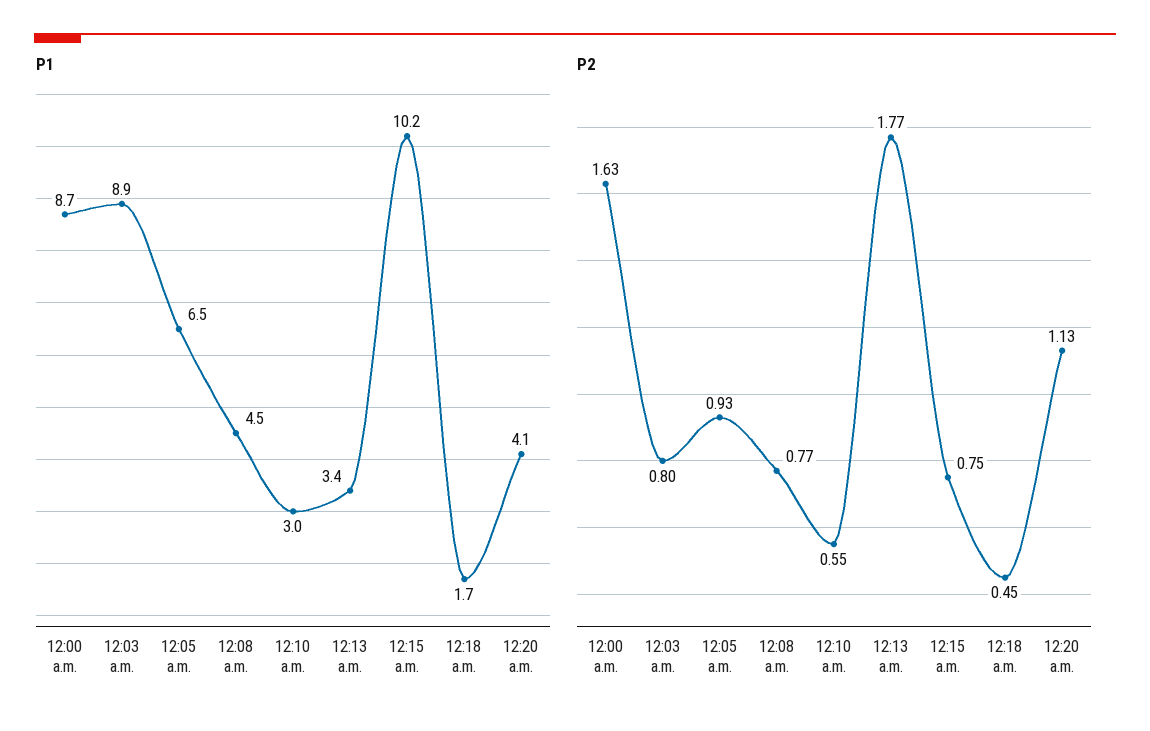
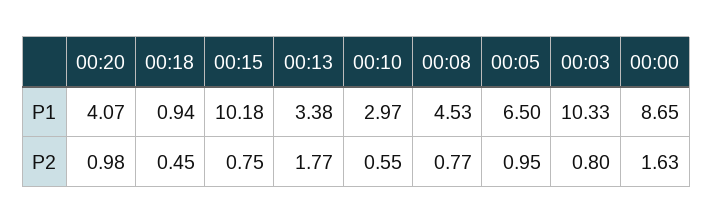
P1, 12:03 a.m.: 8.9 -> 10.33
P1, 12:18 a.m.: 1.7 -> 0.94
P2, 12:05 a.m.: 0.93 -> 0.95
P2, 12:20 a.m.: 1.13 -> 0.98

